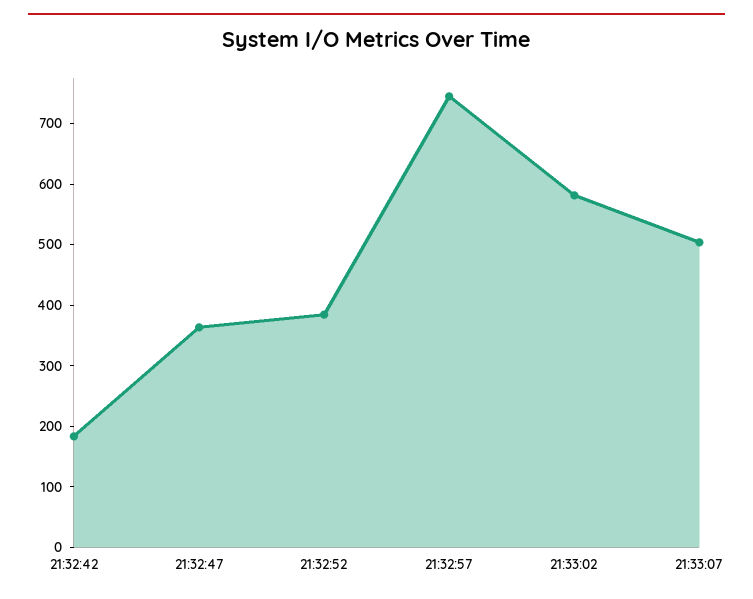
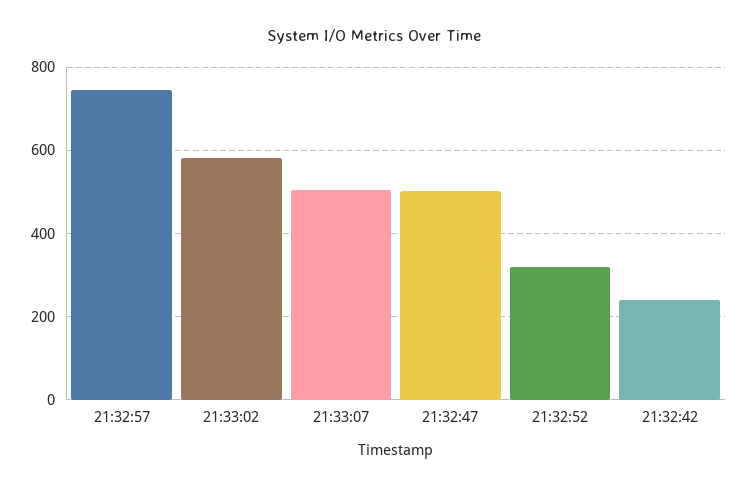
21:32:42: 180 -> 240
21:32:47: 360 -> 500
21:32:52: 380 -> 320

